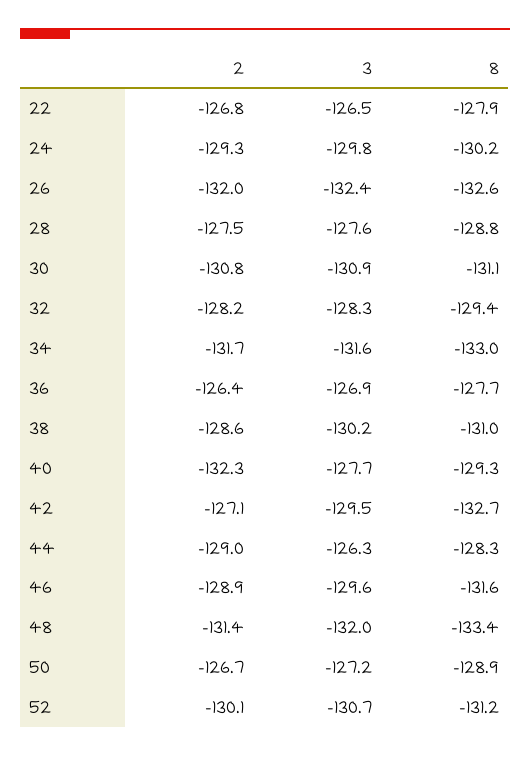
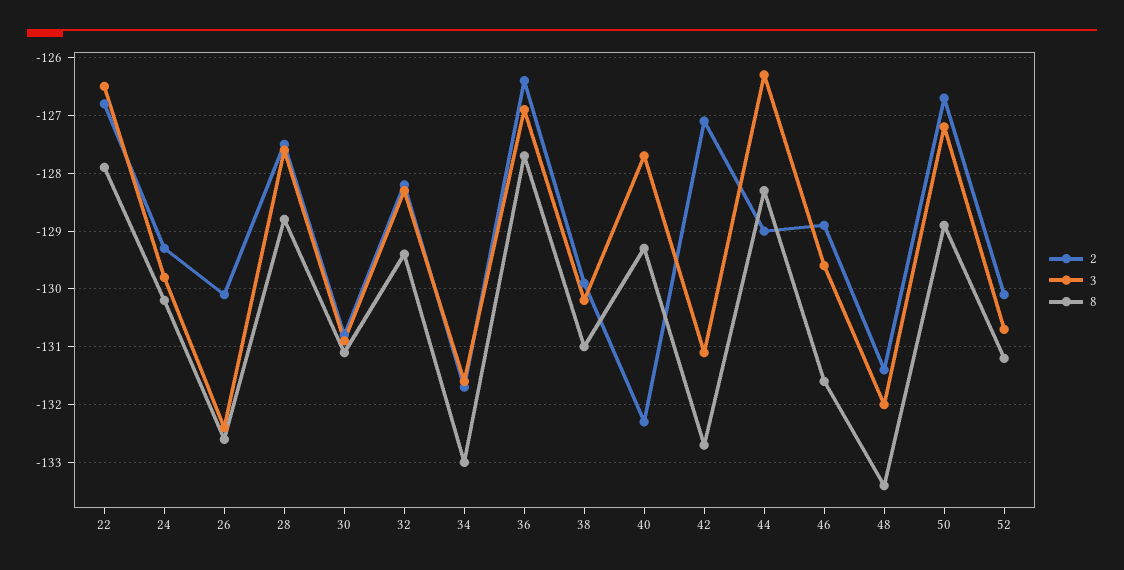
2, 26: -132 -> -130
2, 38: -128.6 -> -130
3, 42: -129.5 -> -131

